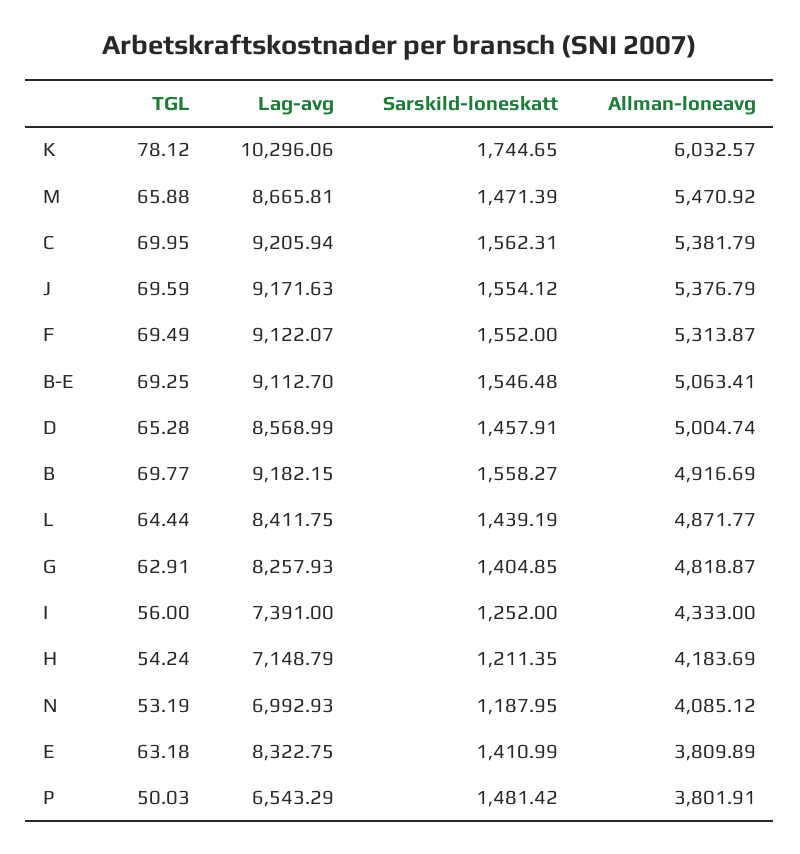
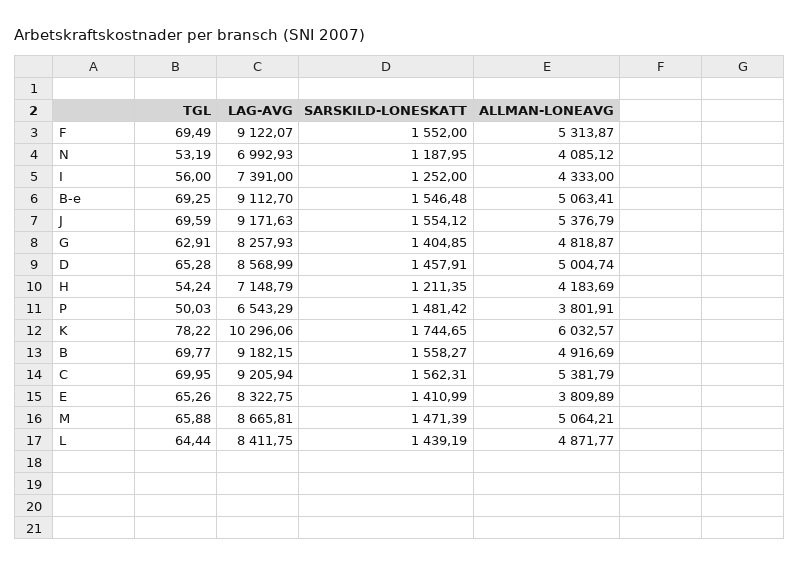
TGL, K: 78.12 -> 78.22
Allman-loneavg, M: 5470.92 -> 5064.21
TGL, E: 63.18 -> 65.26

